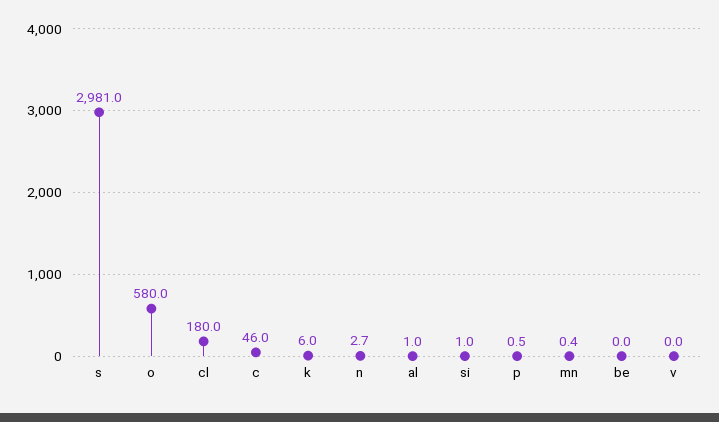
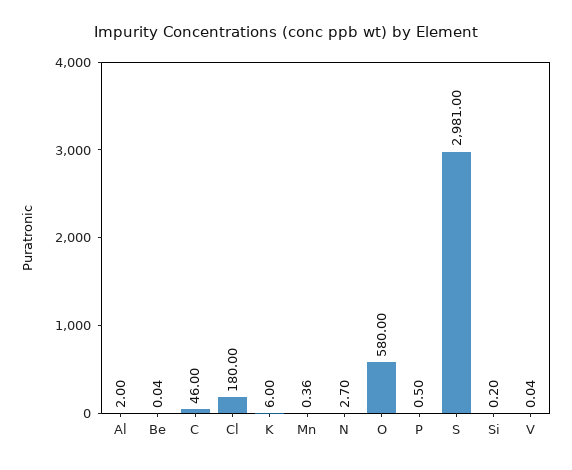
al: 1 -> 2
si: 1 -> 0.2

